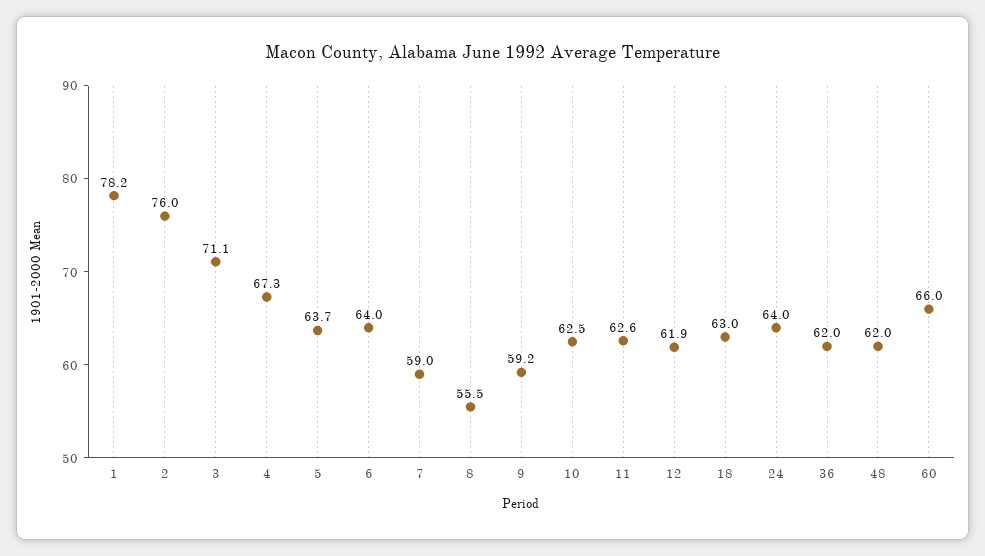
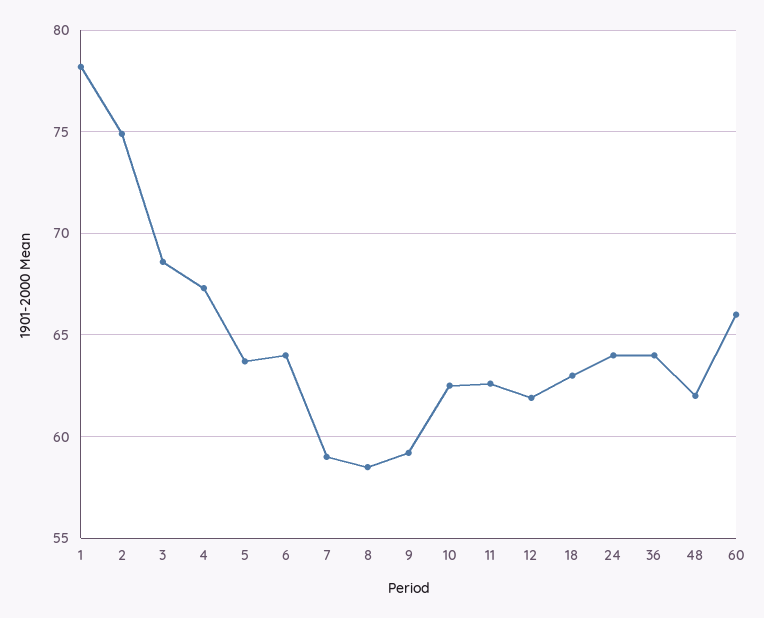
2: 76 -> 75
3: 71.1 -> 68.5
8: 55.5 -> 58.5
36: 62 -> 64

